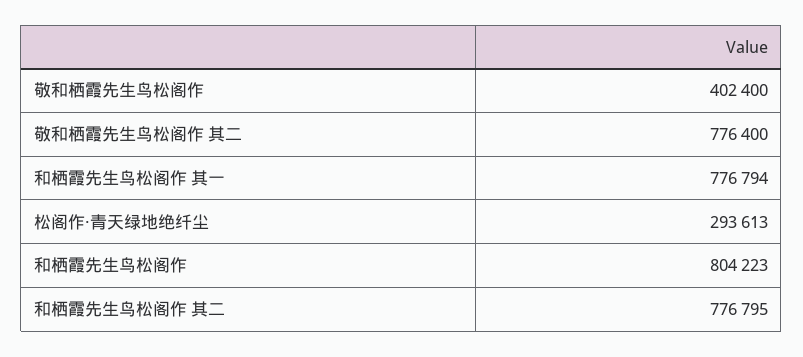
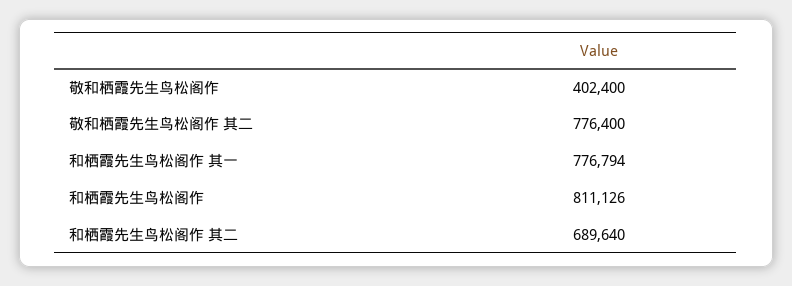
松阁作·青天绿地绝纤尘: 293613 -> none
和栖霞先生鸟松阁作: 804223 -> 811126
和栖霞先生鸟松阁作 其二: 776795 -> 689640

